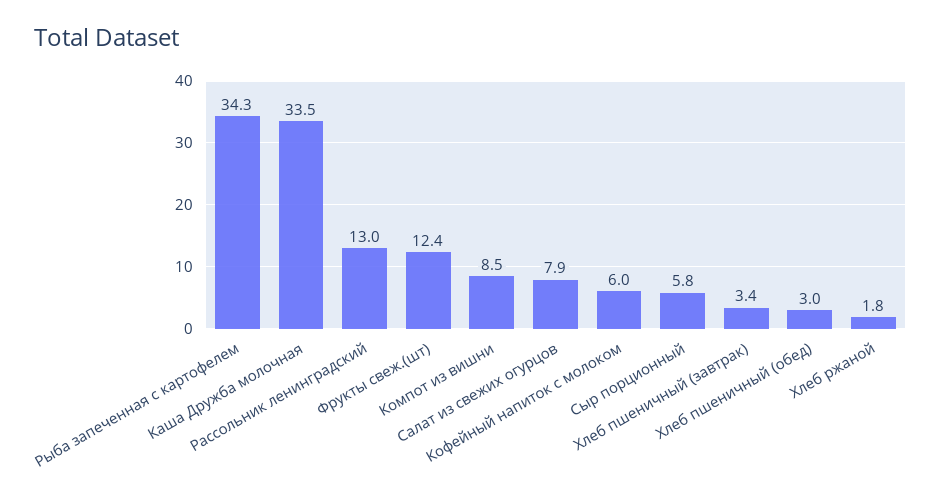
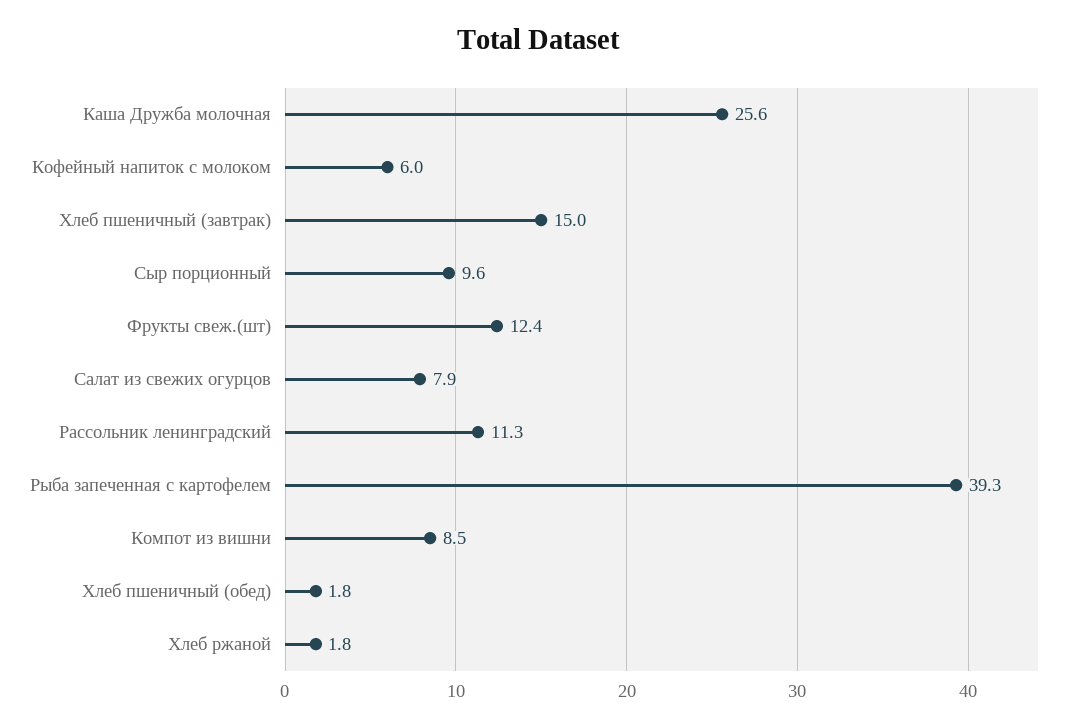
Рыба запеченная с картофелем: 34.3 -> 39.3
Каша Дружба молочная: 33.5 -> 25.6
Рассольник ленинградский: 13 -> 11.3
Сыр порционный: 5.8 -> 9.6
Хлеб пшеничный (завтрак): 3.4 -> 15
Хлеб пшеничный (обед): 3 -> 1.8

